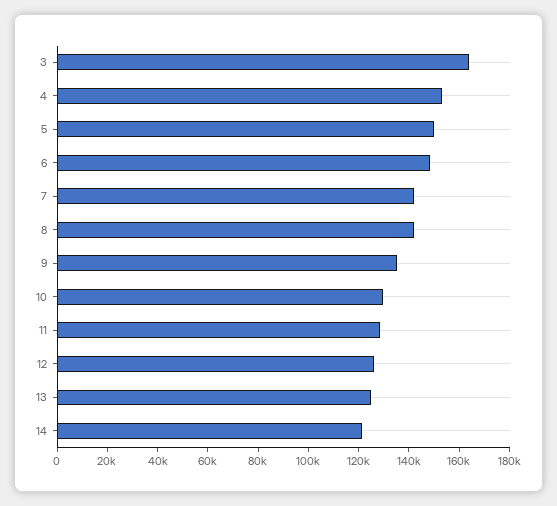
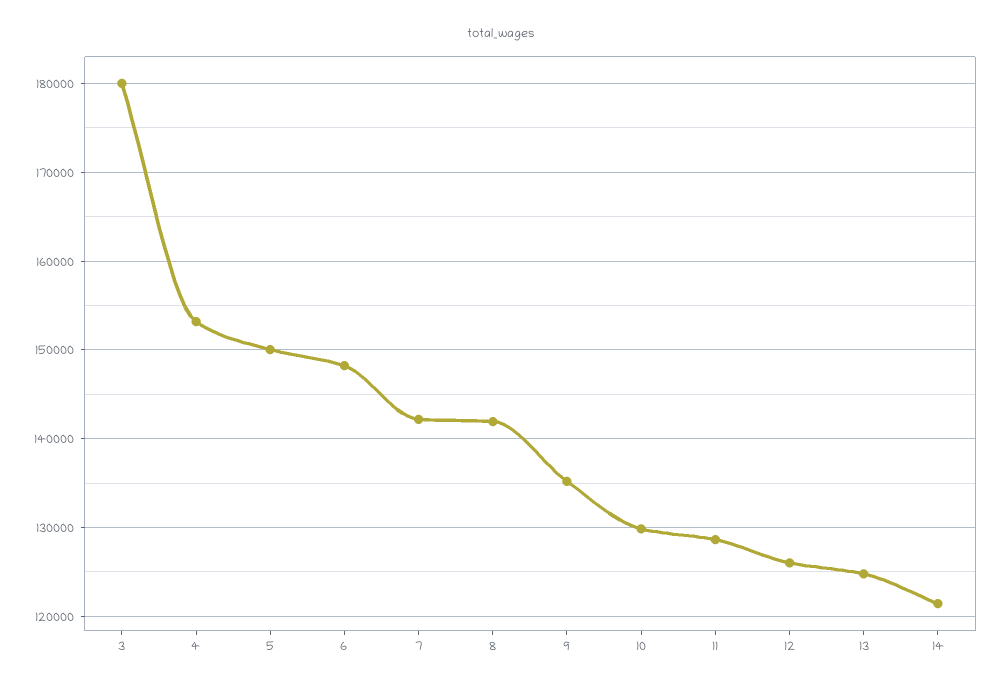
3: 165000 -> 180000

